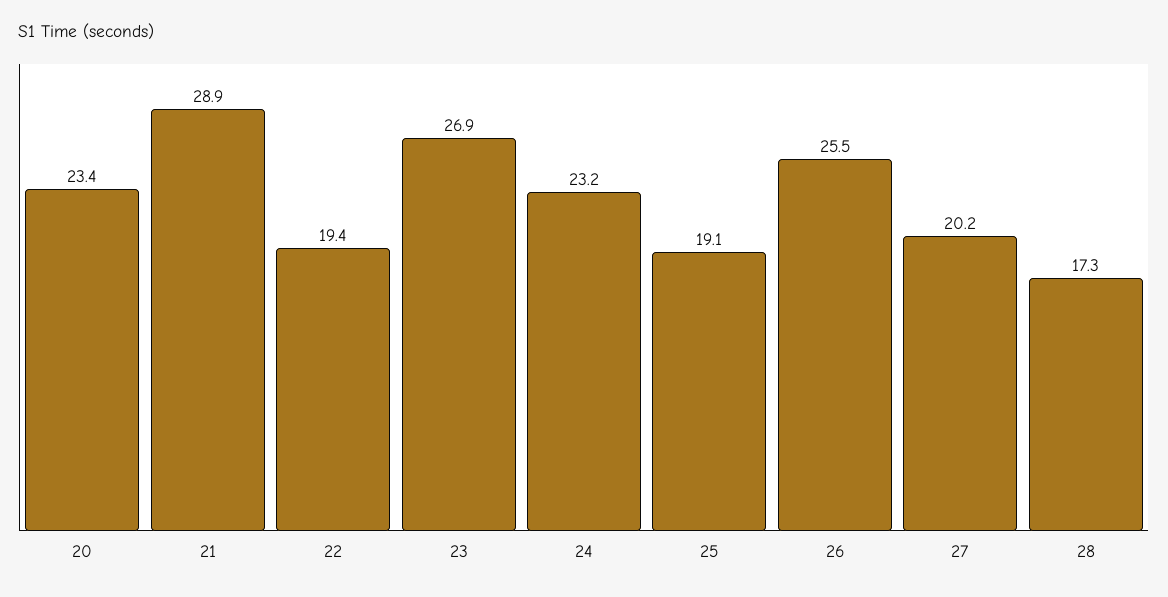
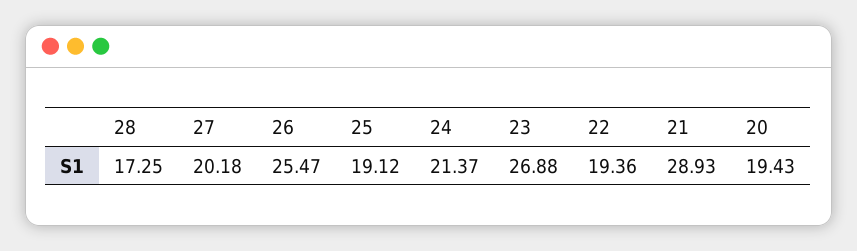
20: 23.4 -> 19.43
24: 23.2 -> 21.37

